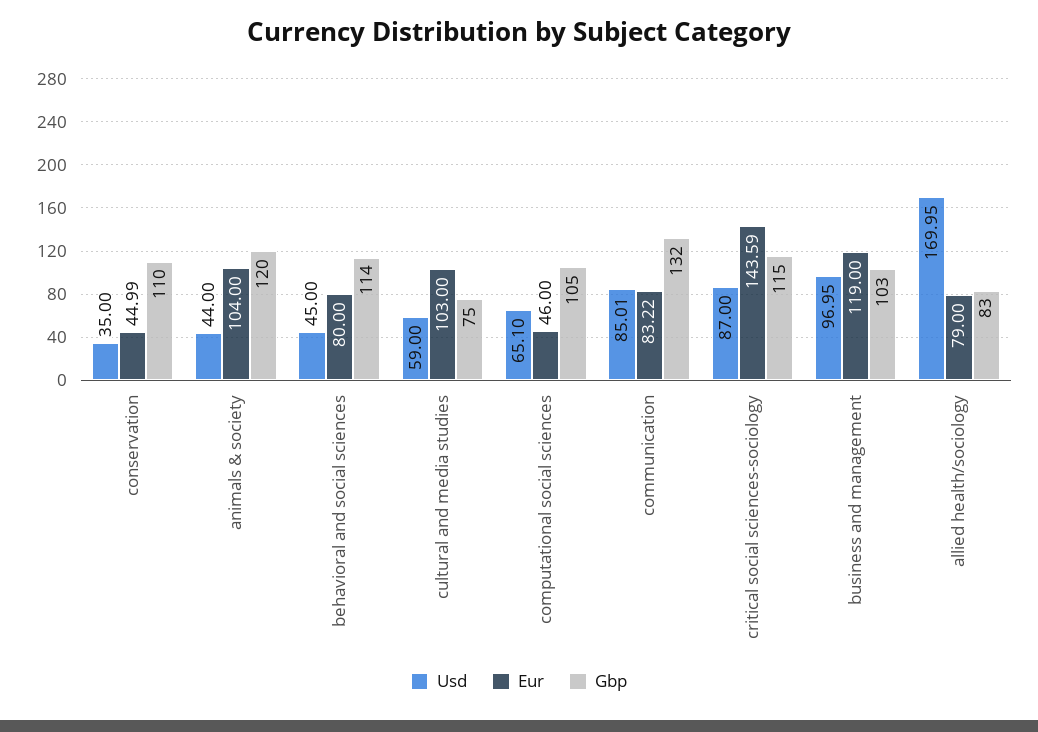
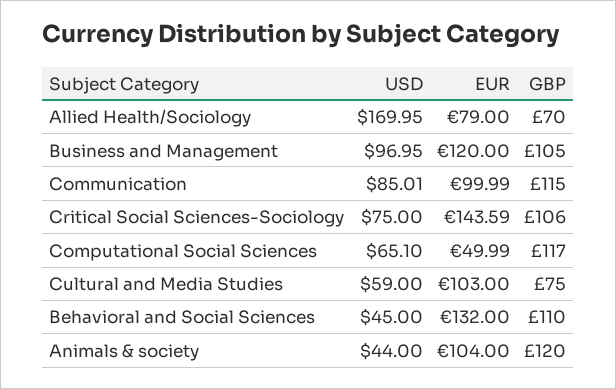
Usd, conservation: 35 -> none
Eur, conservation: 44.99 -> none
Gbp, conservation: 110 -> none
Eur, behavioral and social sciences: 80 -> 132
Gbp, behavioral and social sciences: 114 -> 110
Eur, computational social sciences: 46 -> 49.99
Gbp, computational social sciences: 105 -> 117
Eur, communication: 83.22 -> 99.99
Gbp, communication: 132 -> 115
Usd, critical social sciences-sociology: 87 -> 75
Gbp, critical social sciences-sociology: 115 -> 106
Eur, business and management: 119 -> 120
Gbp, business and management: 103 -> 105
Gbp, allied health/sociology: 83 -> 70

